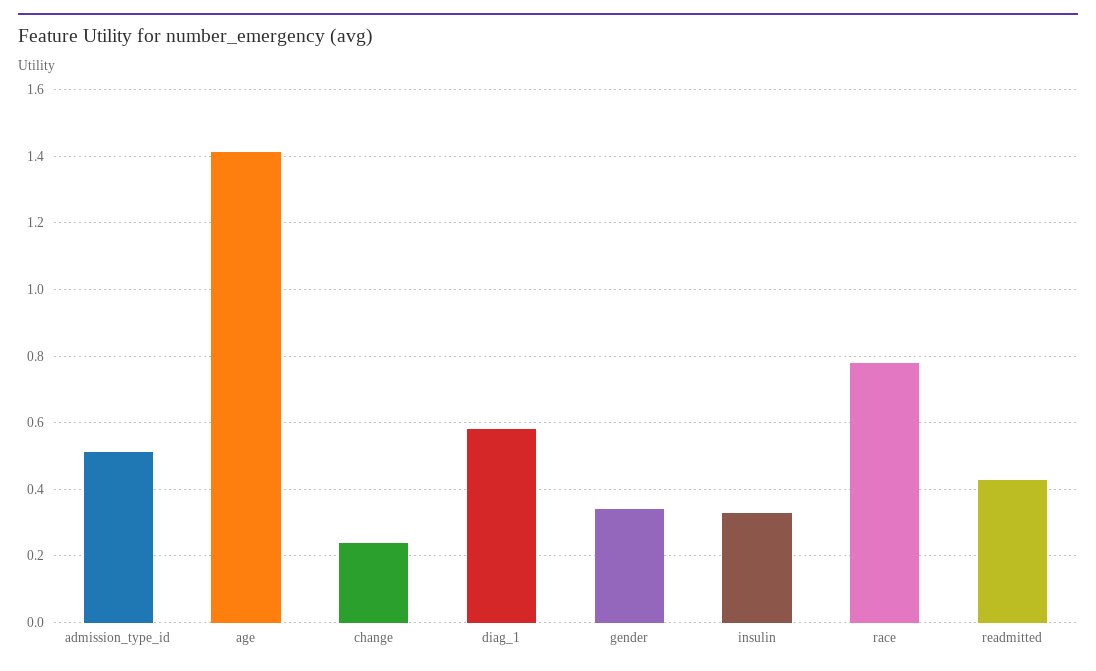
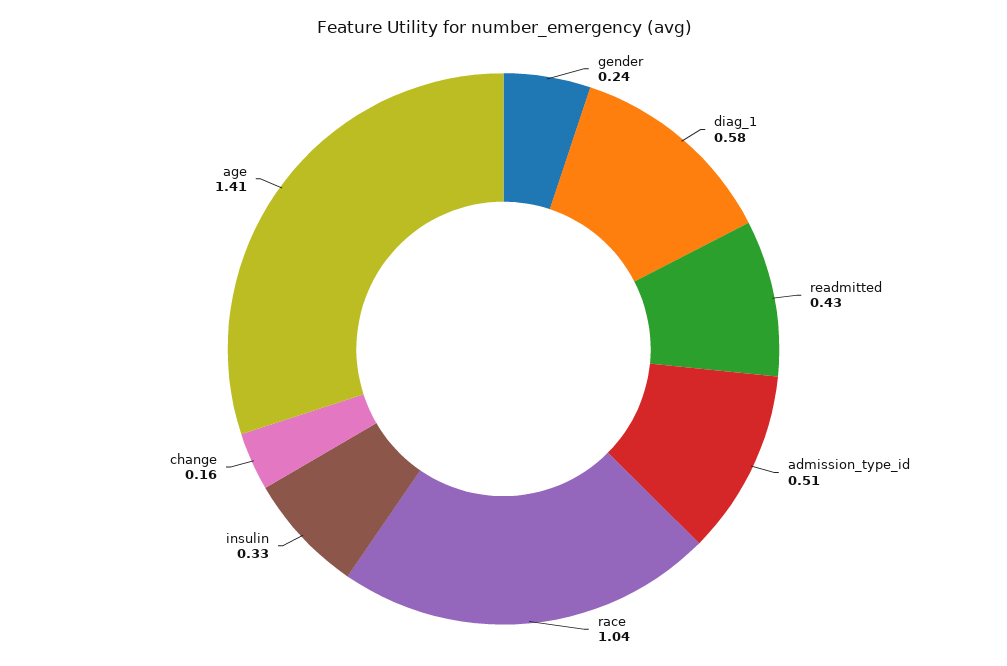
change: 0.24 -> 0.16
gender: 0.34 -> 0.24
race: 0.78 -> 1.04

